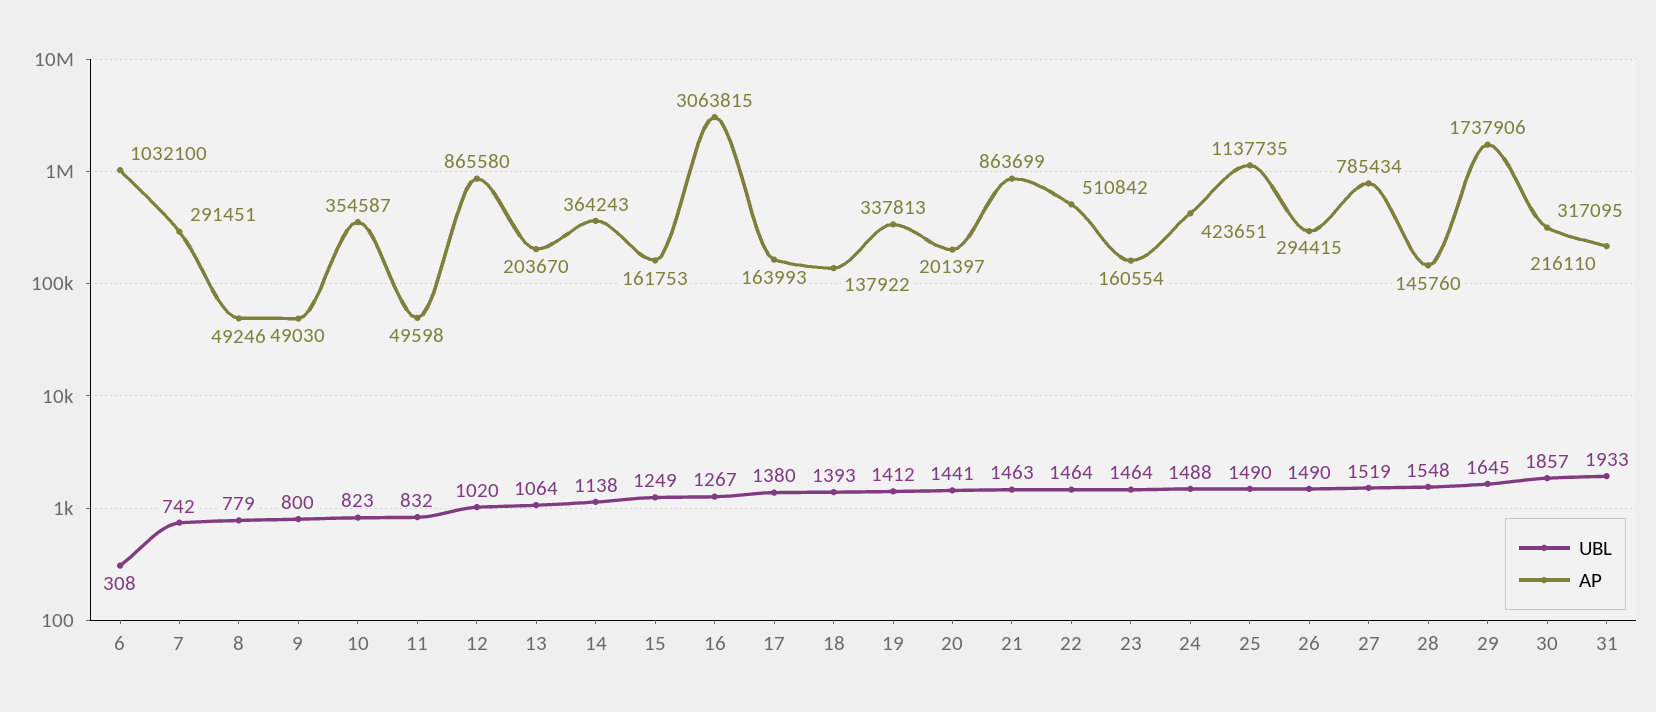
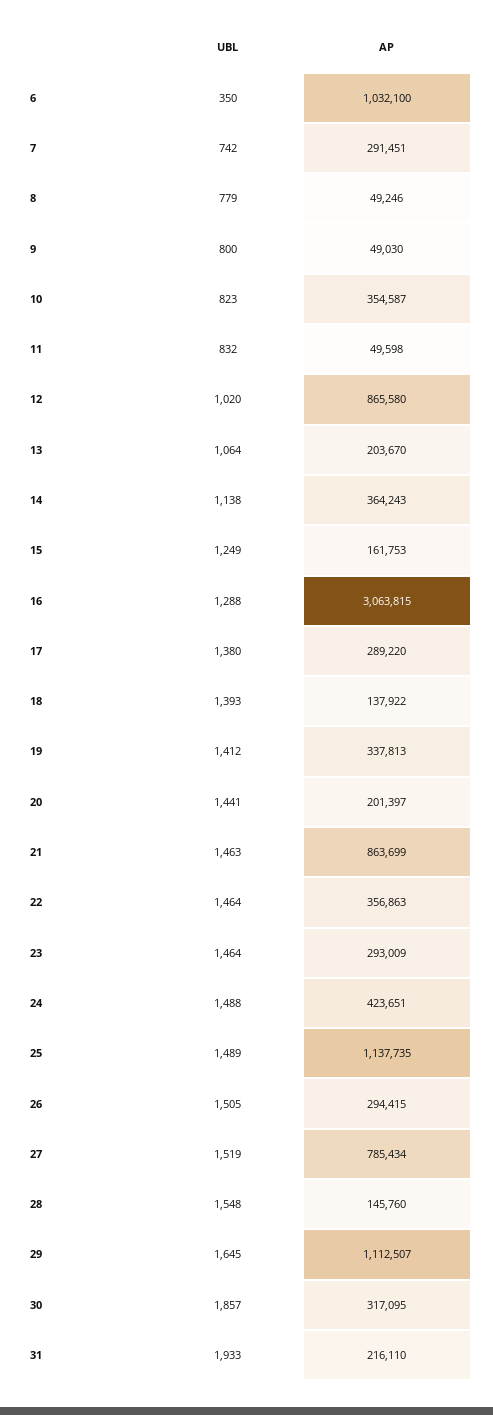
UBL, 6: 308 -> 350
UBL, 16: 1267 -> 1288
AP, 17: 163993 -> 289220
AP, 22: 510842 -> 356863
AP, 23: 160554 -> 293009
UBL, 25: 1490 -> 1489
UBL, 26: 1490 -> 1505
AP, 29: 1737906 -> 1112507

